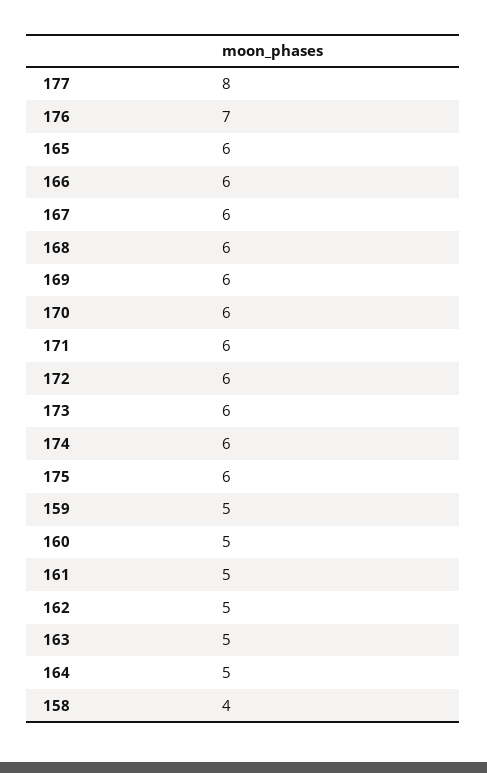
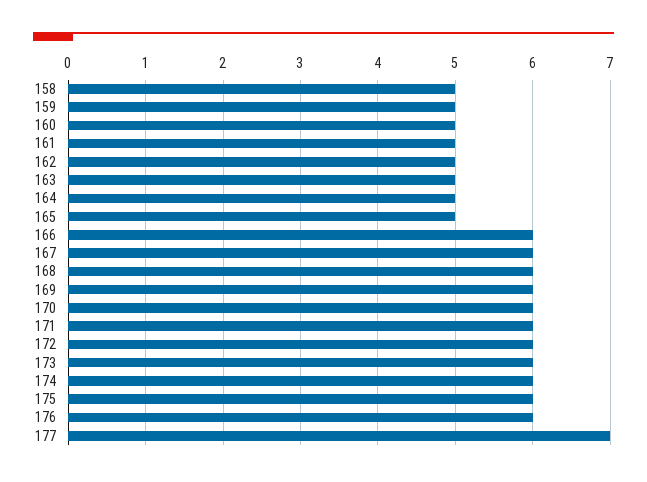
177: 8 -> 7
176: 7 -> 6
165: 6 -> 5
158: 4 -> 5

